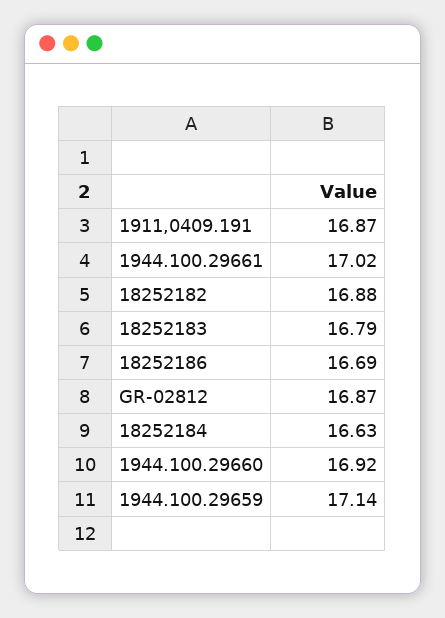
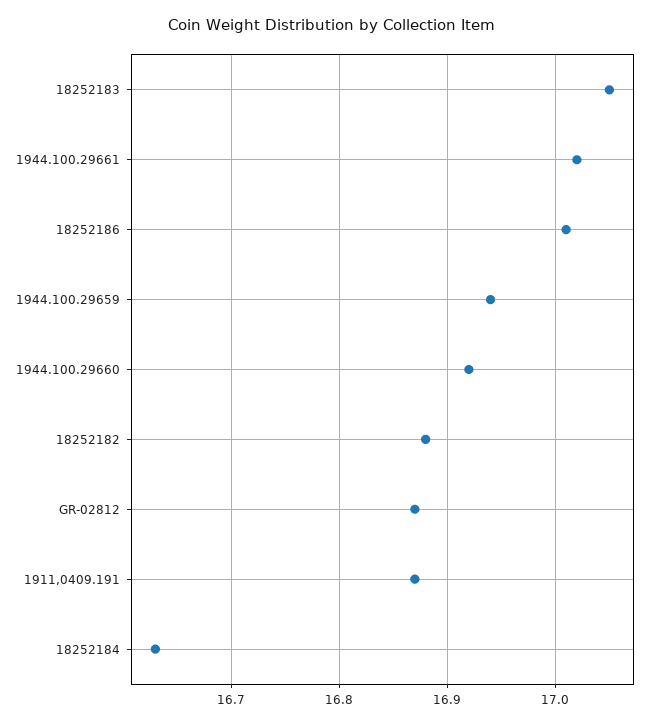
18252183: 16.79 -> 17.05
18252186: 16.69 -> 17.01
1944.100.29659: 17.14 -> 16.94

